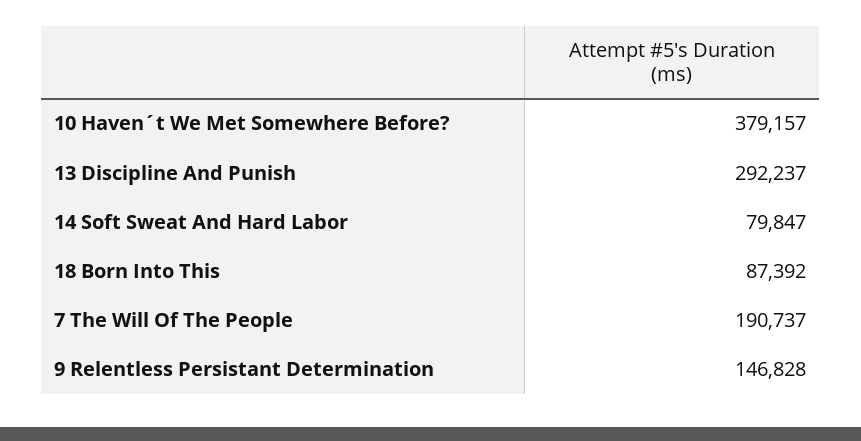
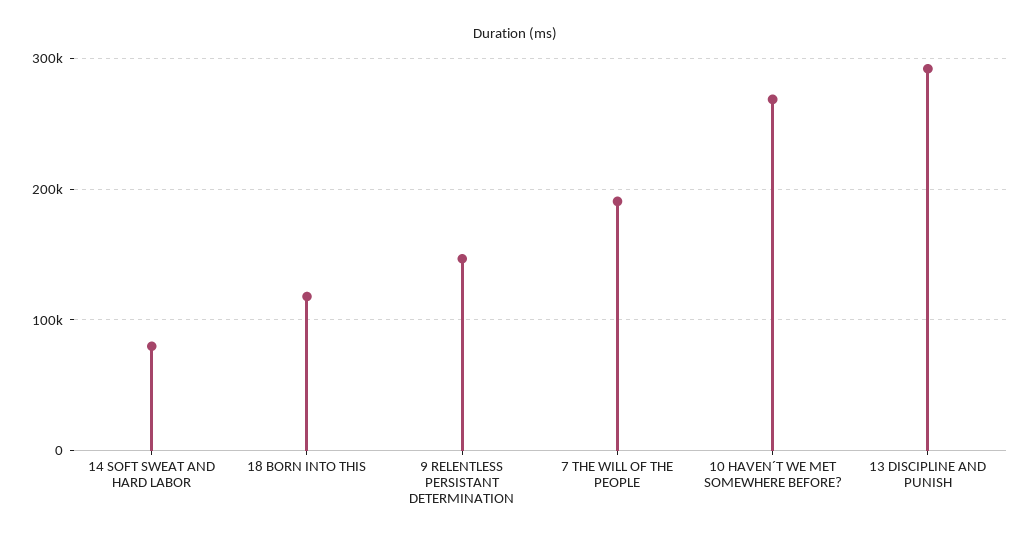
10 Haven´t We Met Somewhere Before?: 379157 -> 270000
18 Born Into This: 87392 -> 120000

